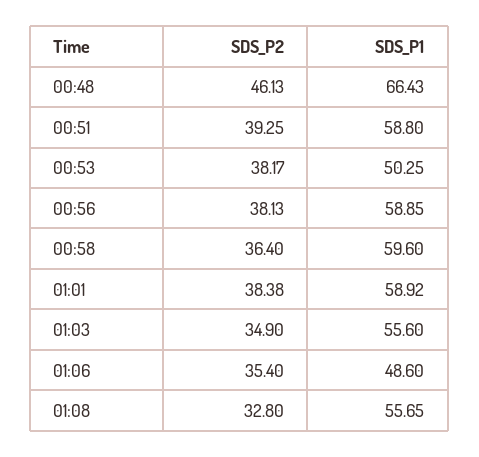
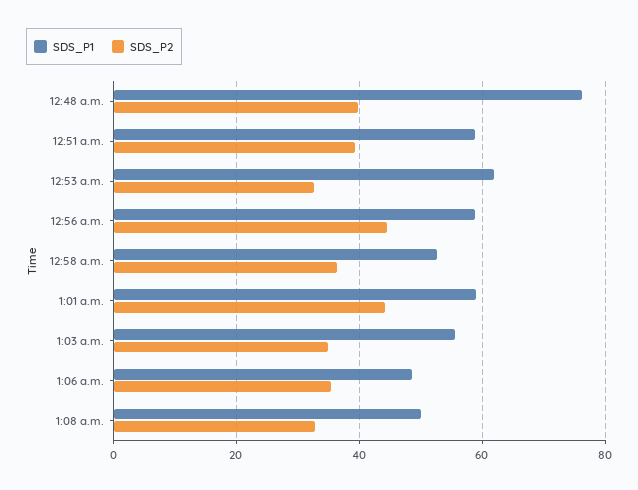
SDS_P2, 00:48: 46.13 -> 40
SDS_P1, 00:48: 66.43 -> 76
SDS_P2, 00:53: 38.17 -> 32
SDS_P1, 00:53: 50.25 -> 62
SDS_P2, 00:56: 38.13 -> 44
SDS_P1, 00:58: 59.6 -> 52
SDS_P2, 01:01: 38.38 -> 44
SDS_P1, 01:08: 55.65 -> 50

